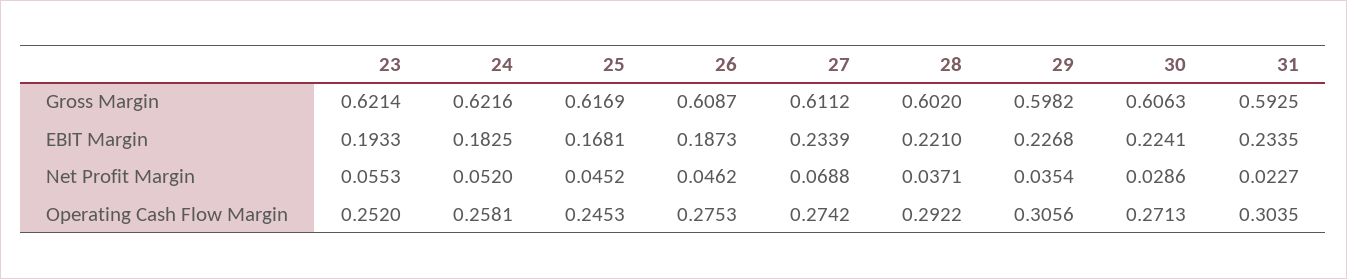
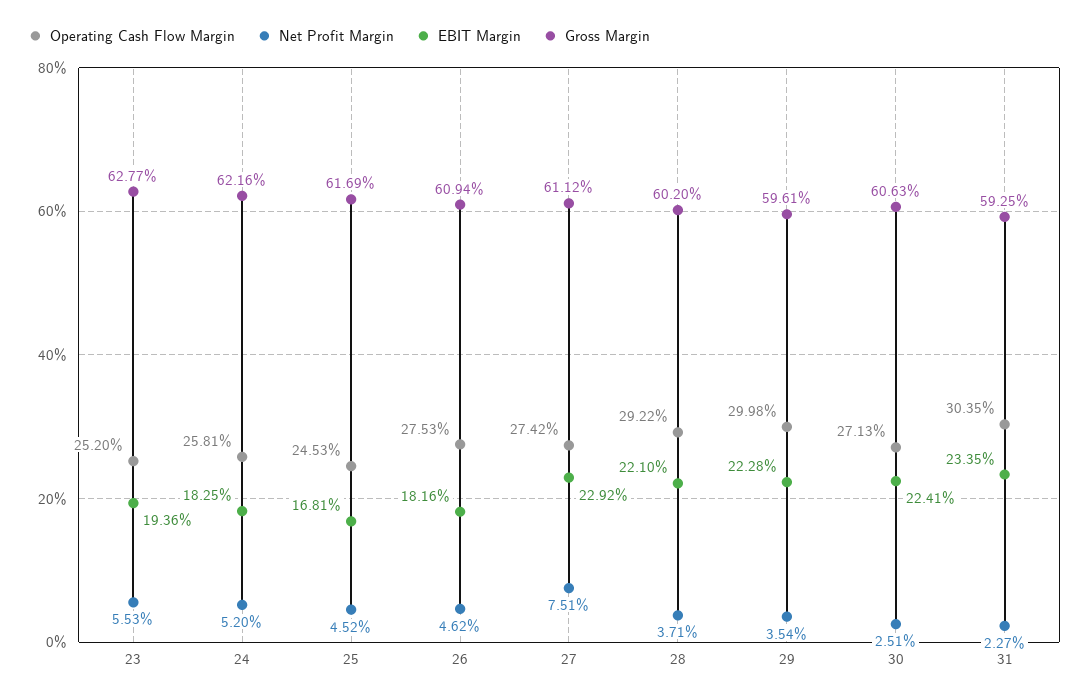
Gross Margin, 23: 0.6214 -> 0.6277
Gross Margin, 26: 0.6087 -> 0.6094
Gross Margin, 29: 0.5982 -> 0.5961
EBIT Margin, 23: 0.1933 -> 0.1936
EBIT Margin, 26: 0.1873 -> 0.1816
EBIT Margin, 27: 0.2339 -> 0.2292
EBIT Margin, 29: 0.2268 -> 0.2228
Net Profit Margin, 27: 0.0688 -> 0.0751
Net Profit Margin, 30: 0.0286 -> 0.0251
Operating Cash Flow Margin, 29: 0.3056 -> 0.2998

